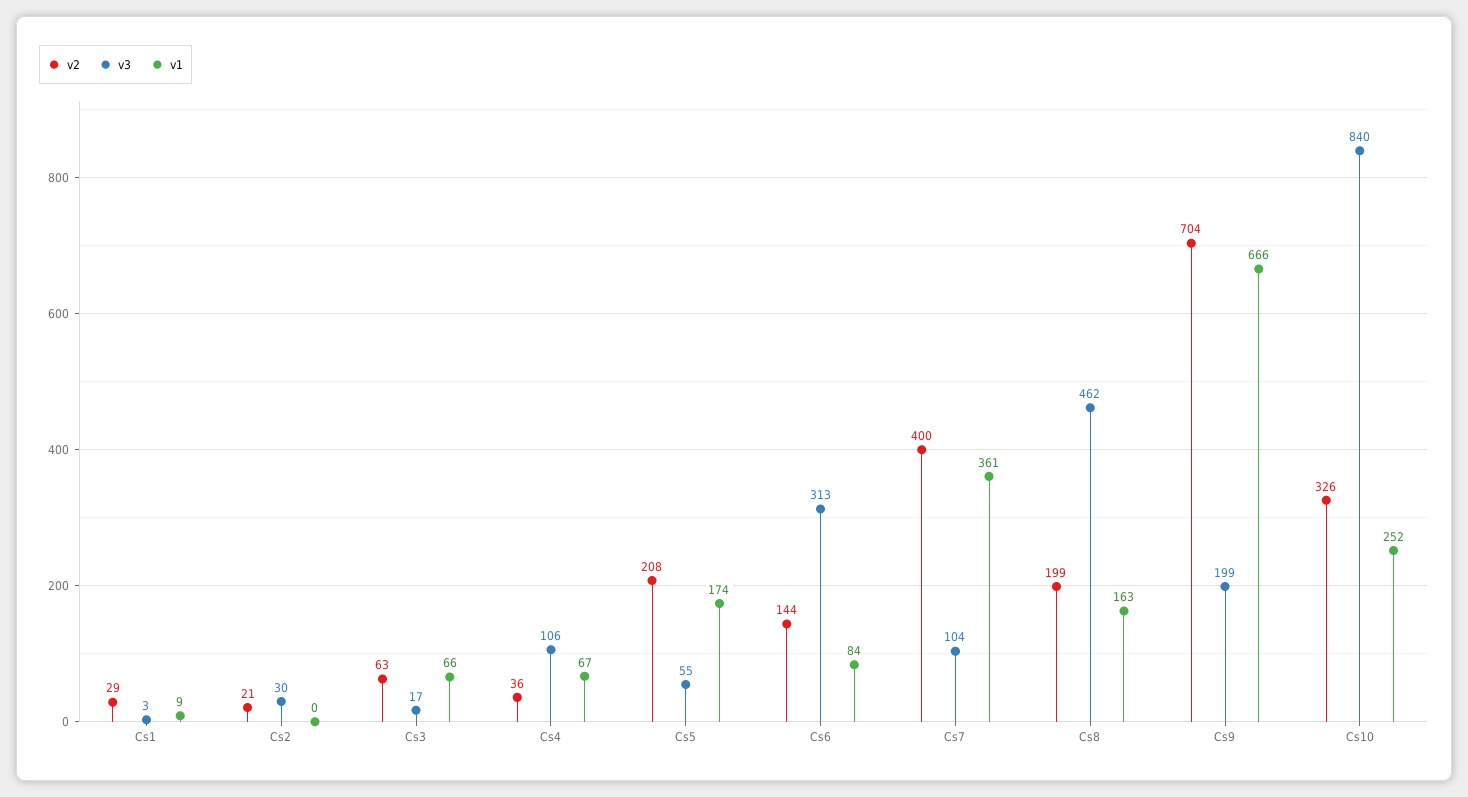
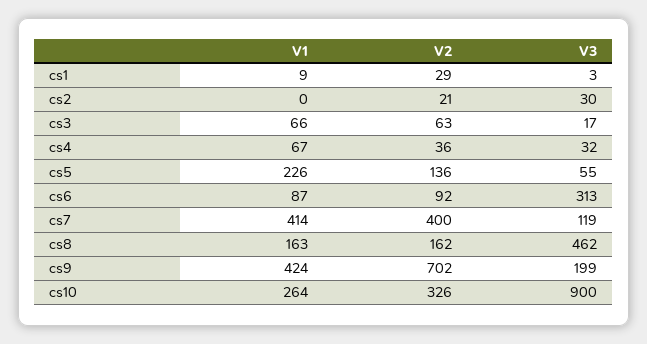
v3, Cs4: 106 -> 32
v2, Cs5: 208 -> 136
v1, Cs5: 174 -> 226
v2, Cs6: 144 -> 92
v1, Cs6: 84 -> 87
v3, Cs7: 104 -> 119
v1, Cs7: 361 -> 414
v2, Cs8: 199 -> 162
v2, Cs9: 704 -> 702
v1, Cs9: 666 -> 424
v3, Cs10: 840 -> 900
v1, Cs10: 252 -> 264

